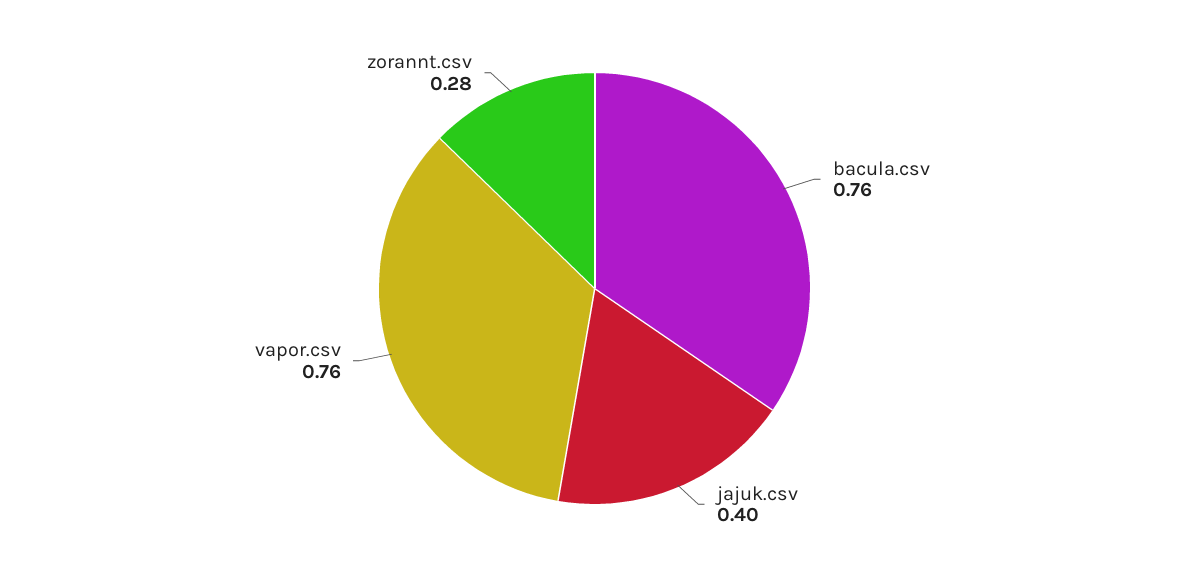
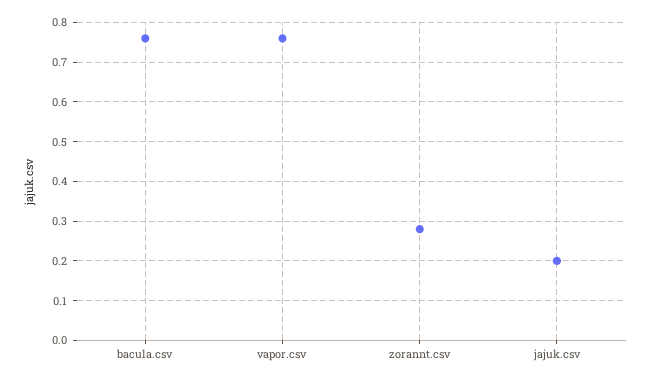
jajuk.csv: 0.4 -> 0.2

